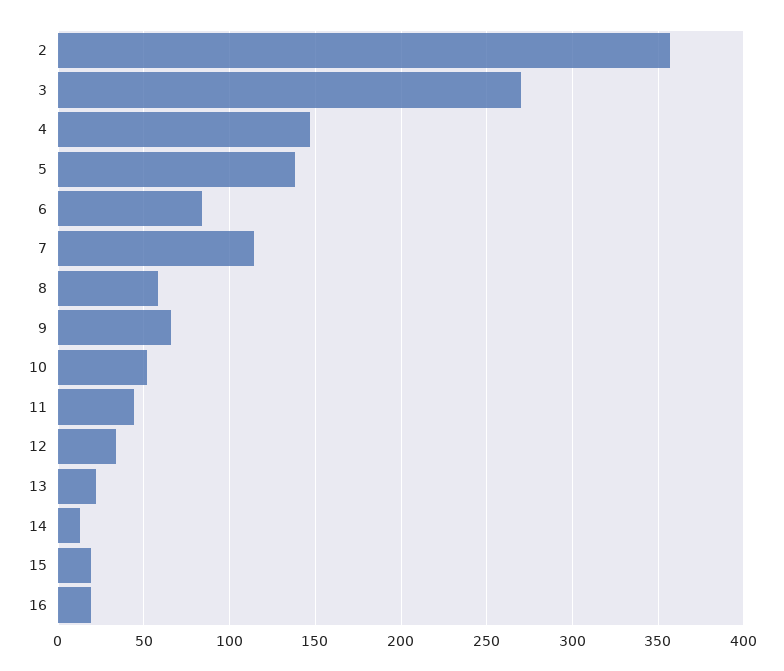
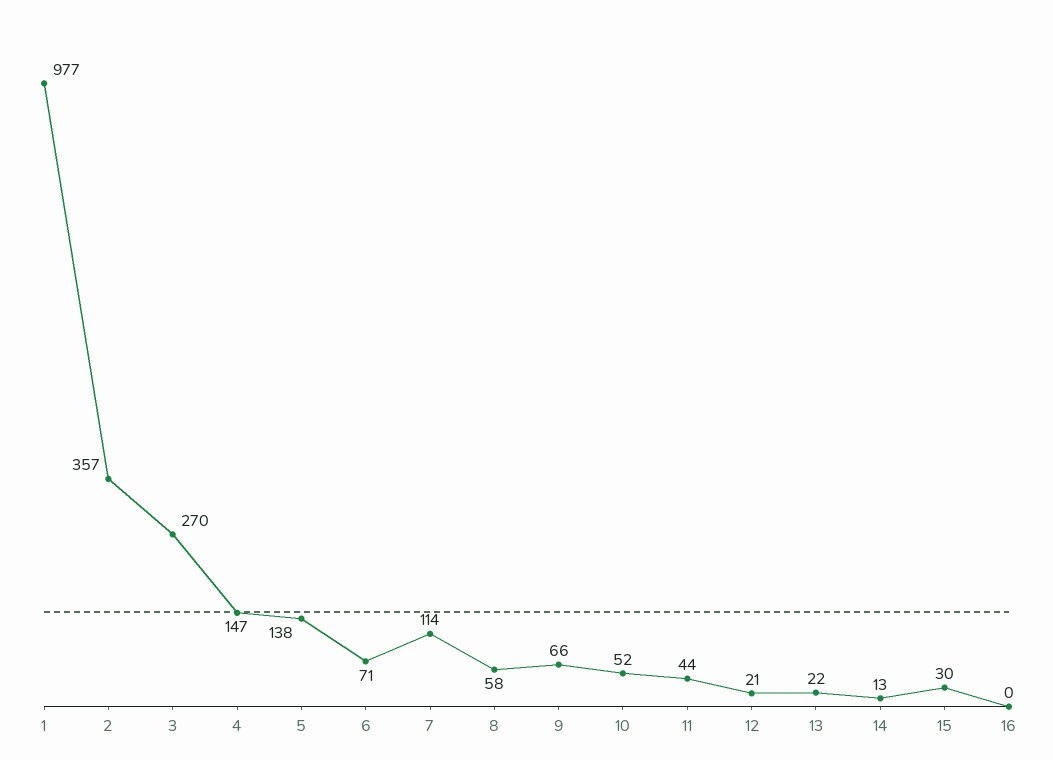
6: 85 -> 71
12: 35 -> 21
15: 20 -> 30
16: 20 -> 0
1: none -> 977

